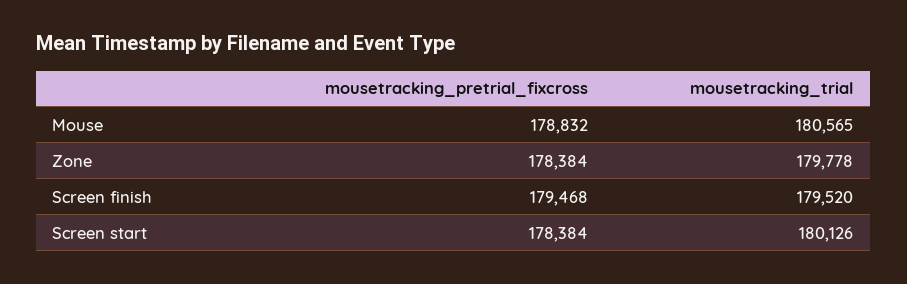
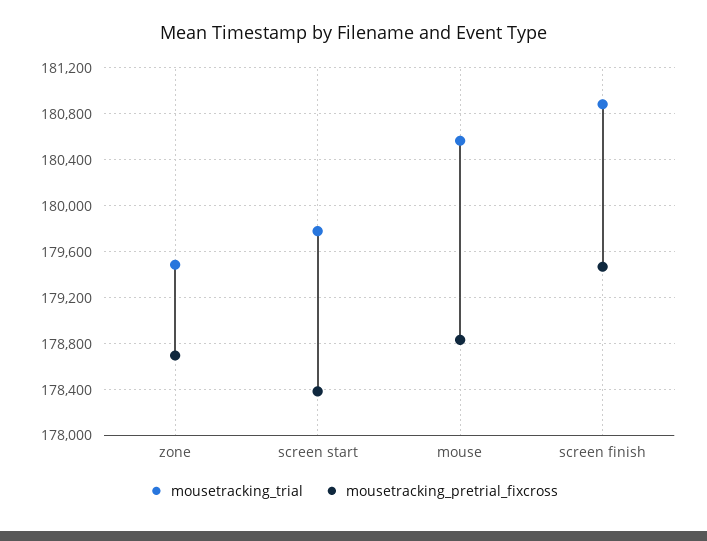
mousetracking_pretrial_fixcross, Zone: 178384 -> 178700
mousetracking_trial, Zone: 179778 -> 179500
mousetracking_trial, Screen finish: 179520 -> 180900
mousetracking_trial, Screen start: 180126 -> 179800

